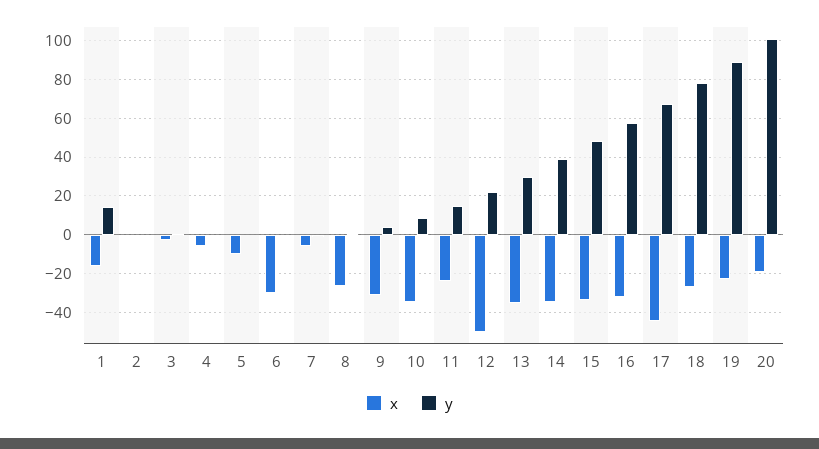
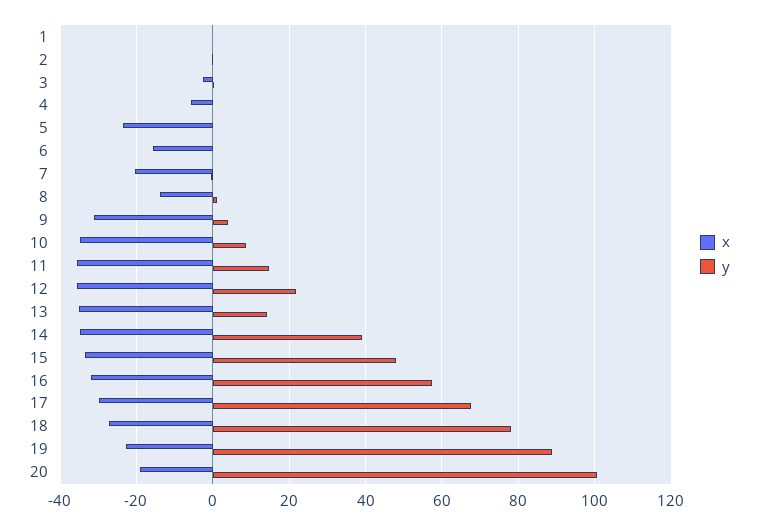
x, 1: -15 -> 0
y, 1: 15 -> 0
x, 5: -10 -> -24
x, 6: -30 -> -16
x, 7: -5 -> -20
x, 8: -25 -> -14
x, 11: -25 -> -36
x, 12: -50 -> -36
y, 13: 30 -> 14
x, 17: -45 -> -30

